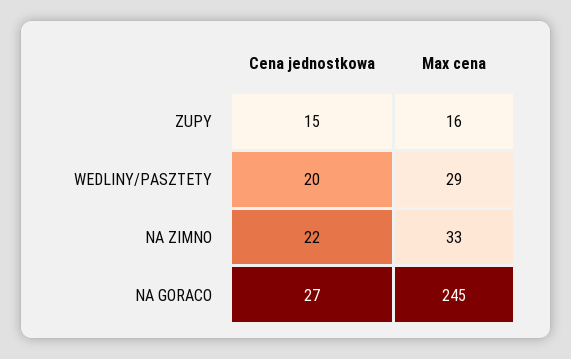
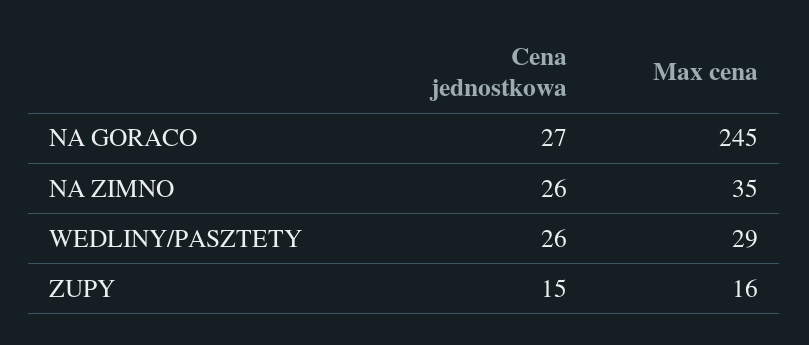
Cena jednostkowa, WEDLINY/PASZTETY: 20 -> 26
Cena jednostkowa, NA ZIMNO: 22 -> 26
Max cena, NA ZIMNO: 33 -> 35

